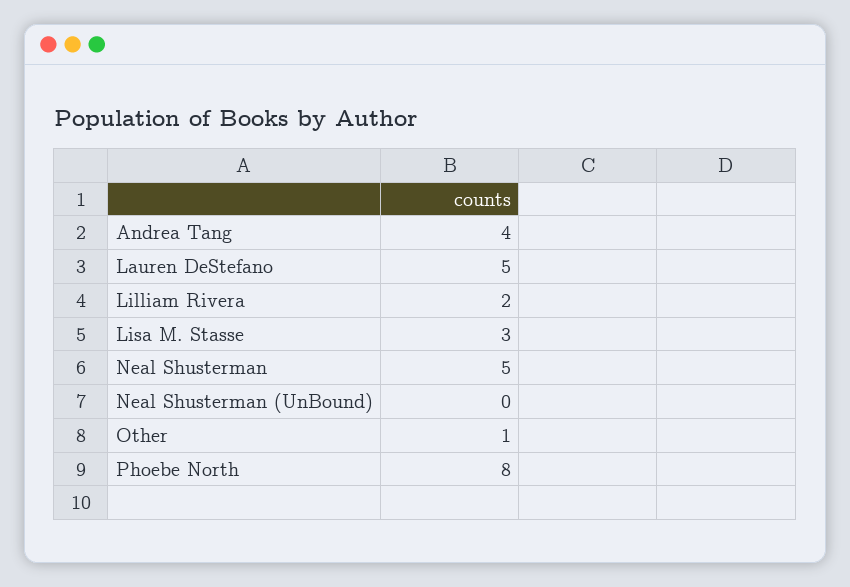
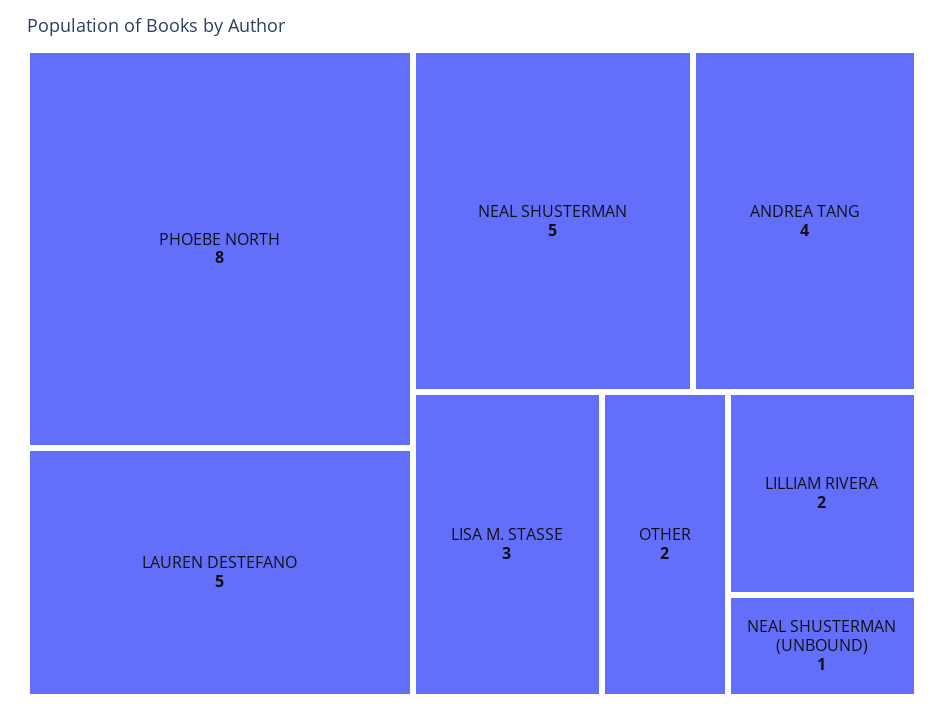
Neal Shusterman (UnBound): 0 -> 1
Other: 1 -> 2

